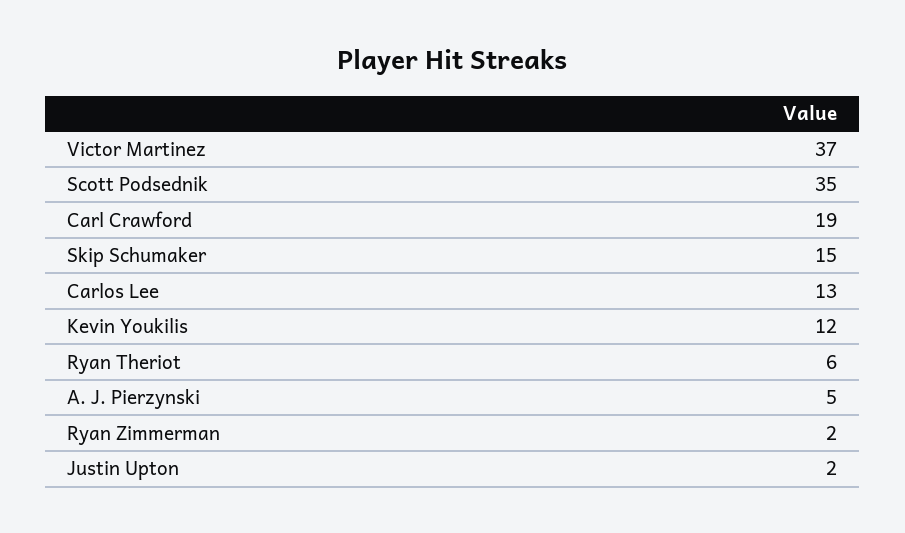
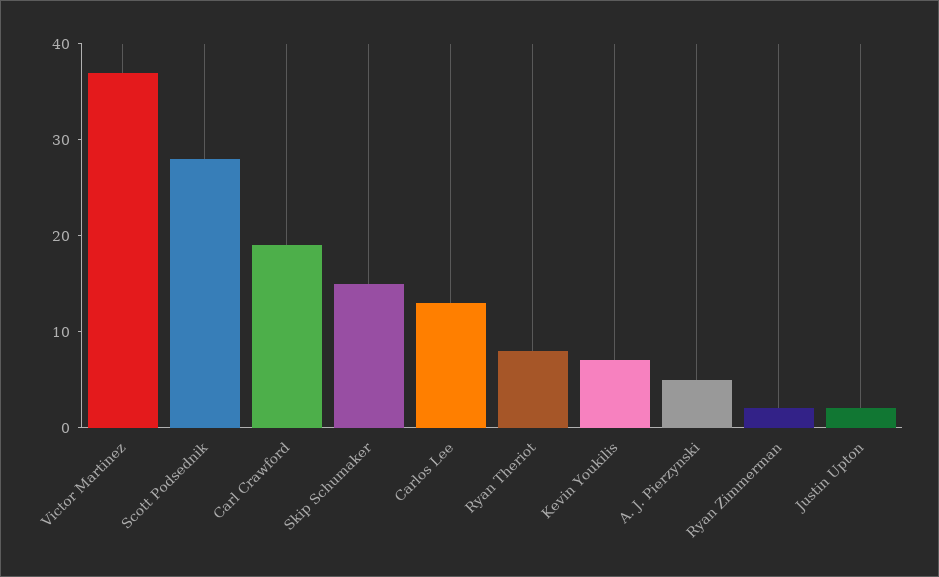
Scott Podsednik: 35 -> 28
Kevin Youkilis: 12 -> 7
Ryan Theriot: 6 -> 8

